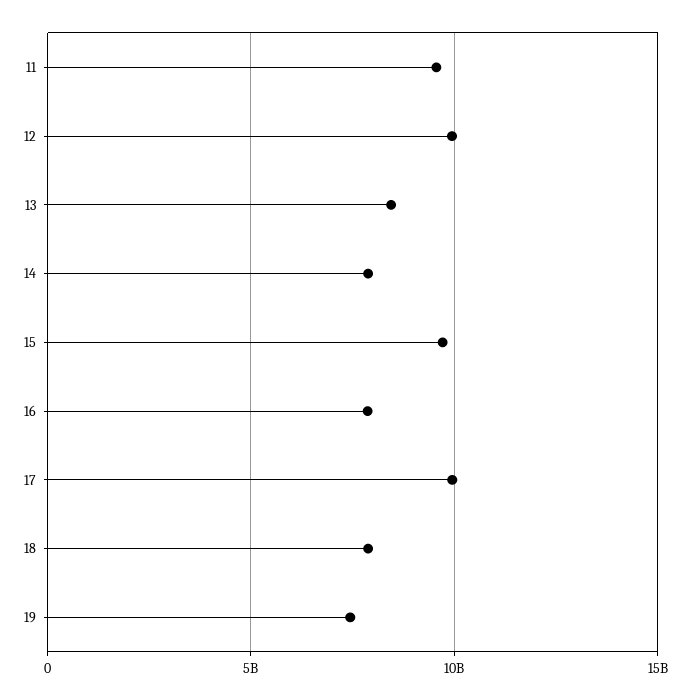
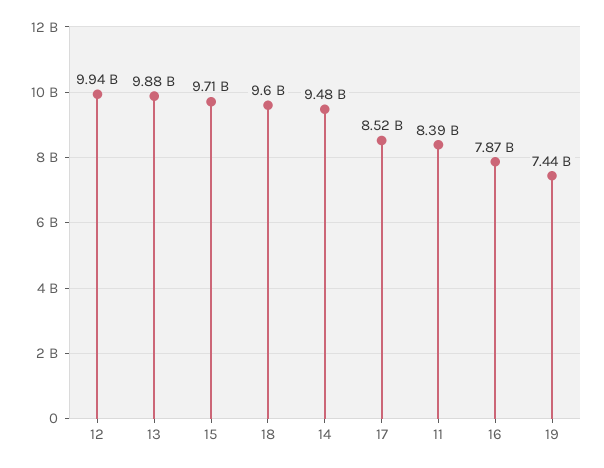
11: 9500000000 -> 8390000000
13: 8500000000 -> 9880000000
14: 8000000000 -> 9480000000
17: 10000000000 -> 8520000000
18: 8000000000 -> 9600000000

